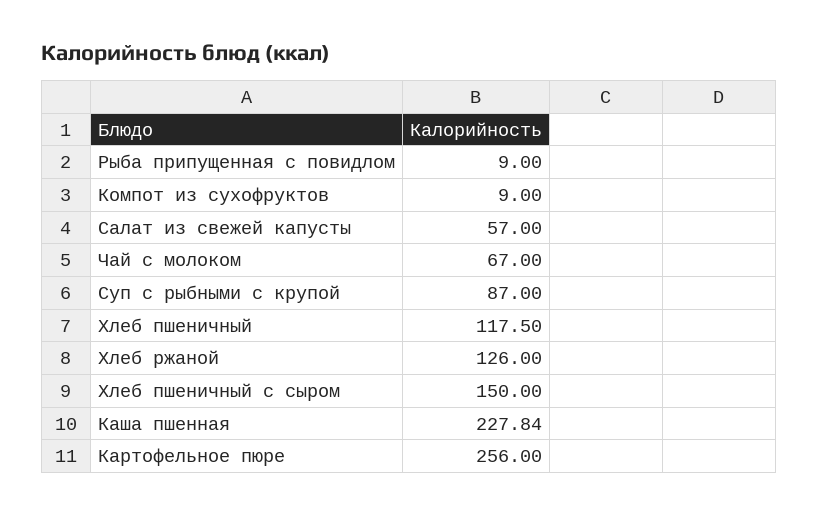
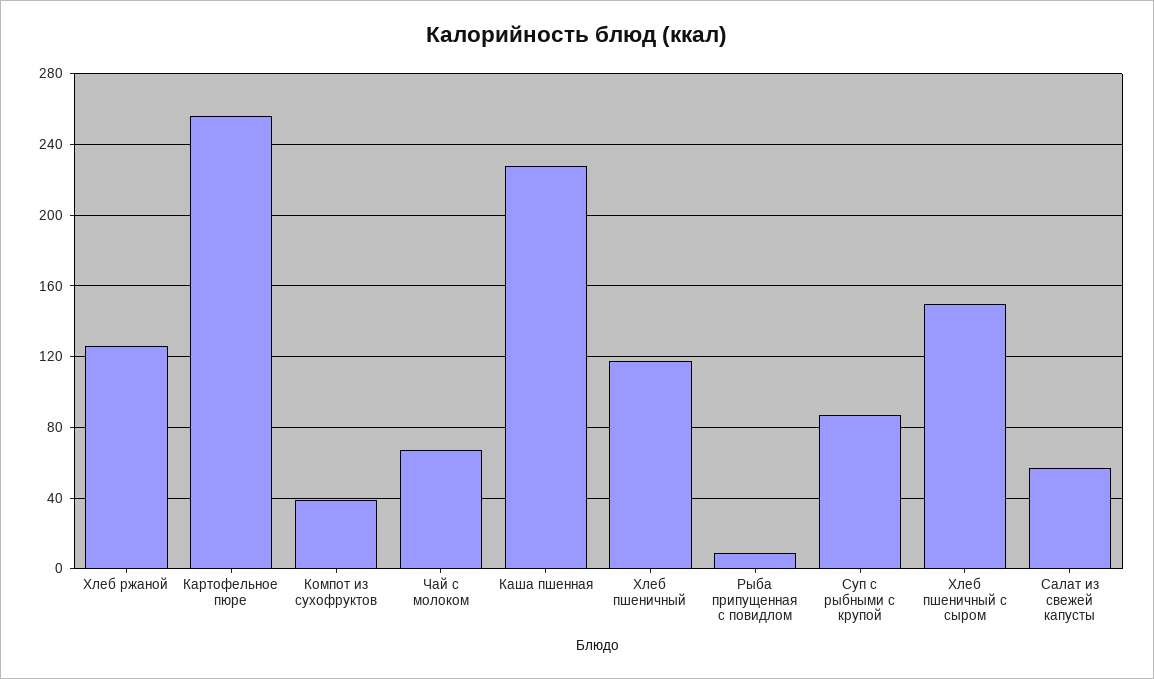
Компот из сухофруктов: 9 -> 40

